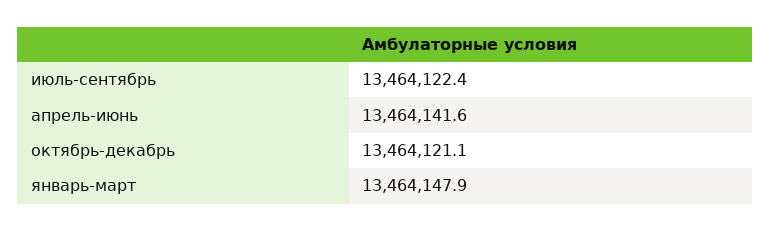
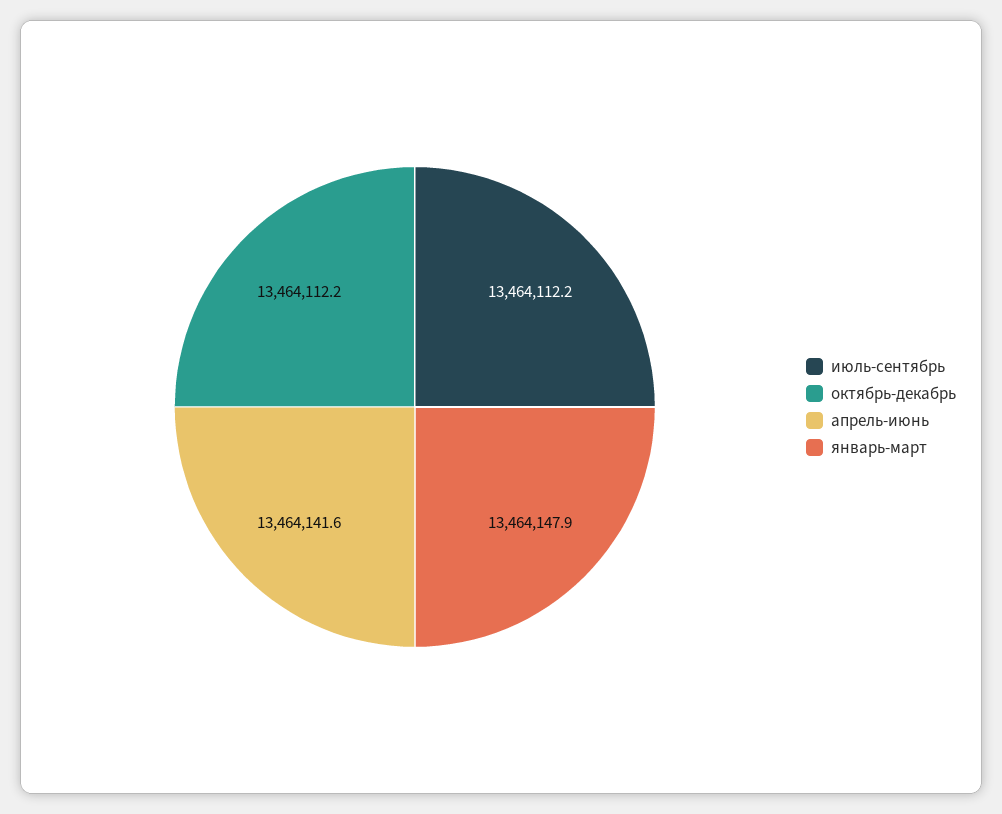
июль-сентябрь: 13464122.4 -> 13464112.2
октябрь-декабрь: 13464121.1 -> 13464112.2

